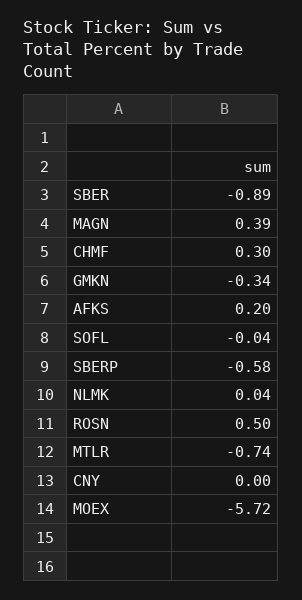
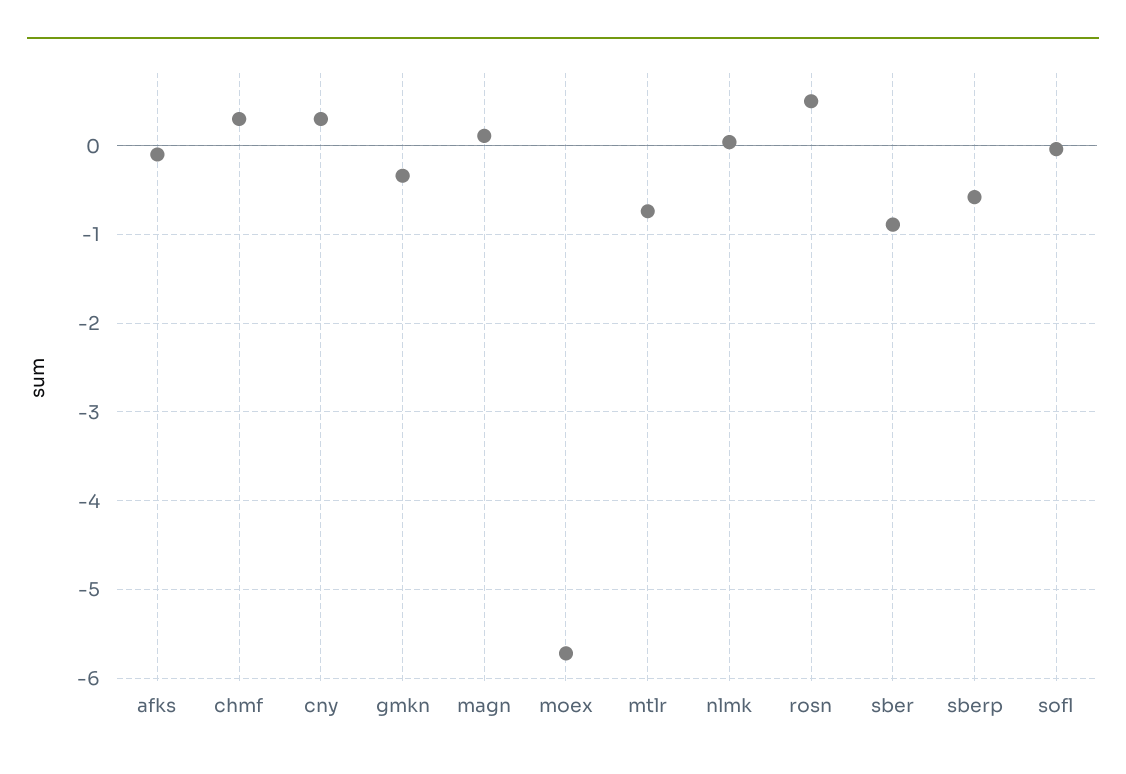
MAGN: 0.39 -> 0.1
AFKS: 0.2 -> -0.1
CNY: 0 -> 0.3

